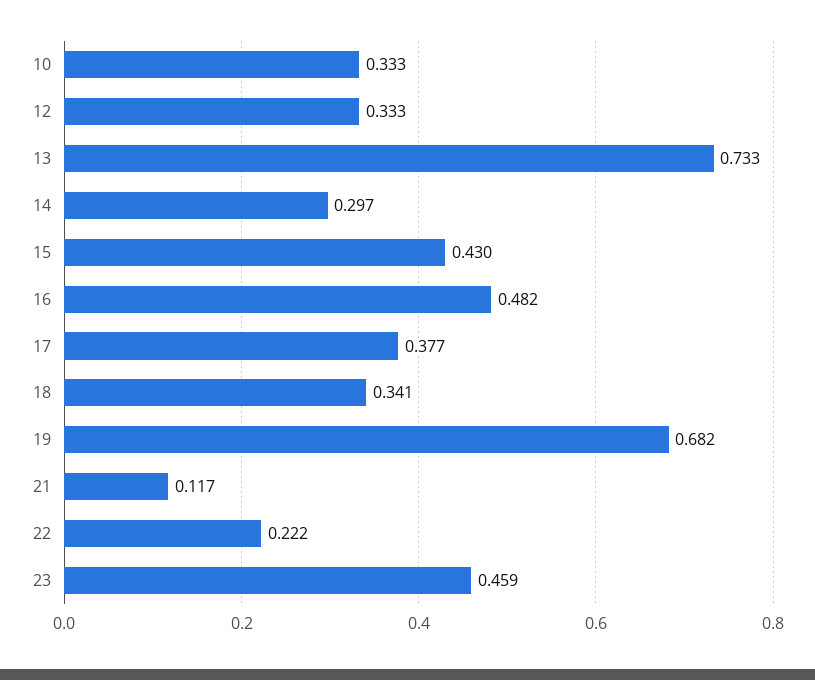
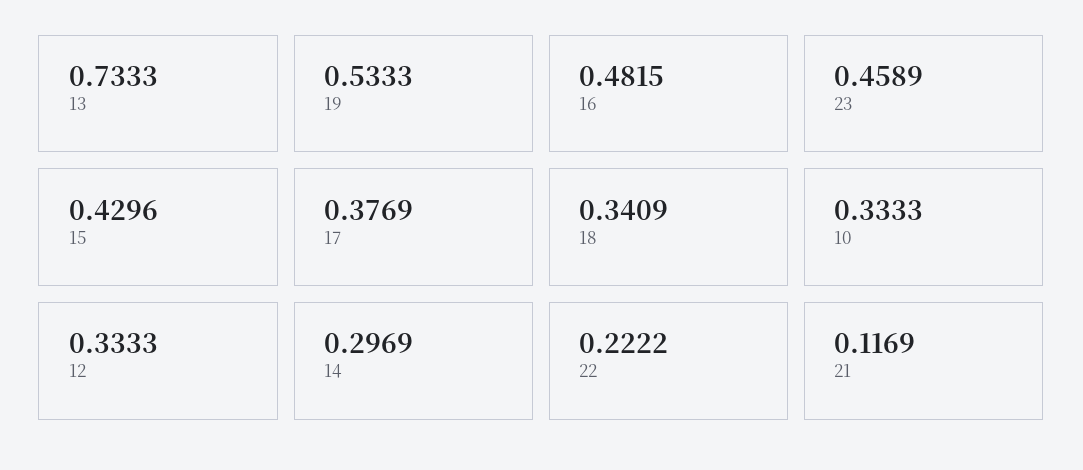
19: 0.682 -> 0.5333

